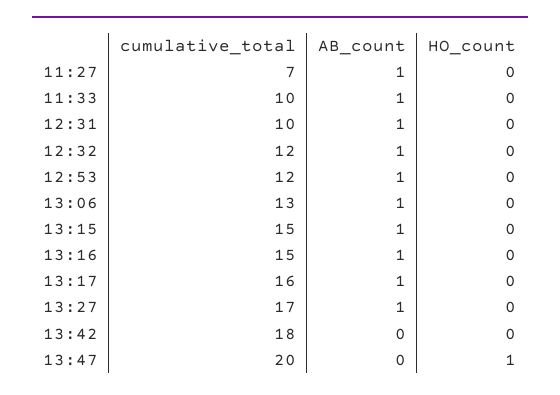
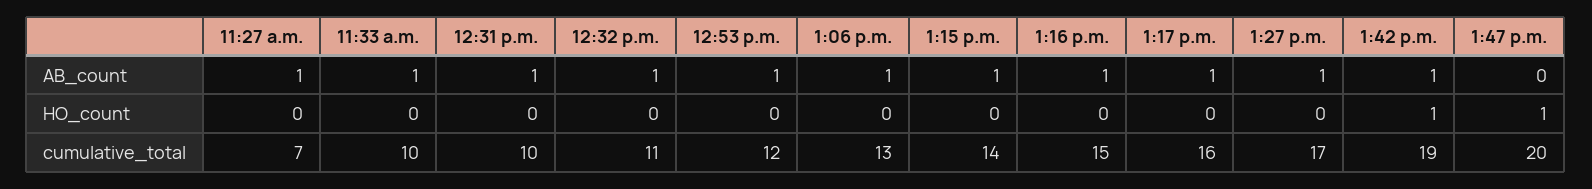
cumulative_total, 12:32: 12 -> 11
cumulative_total, 13:15: 15 -> 14
cumulative_total, 13:42: 18 -> 19
AB_count, 13:42: 0 -> 1
HO_count, 13:42: 0 -> 1

